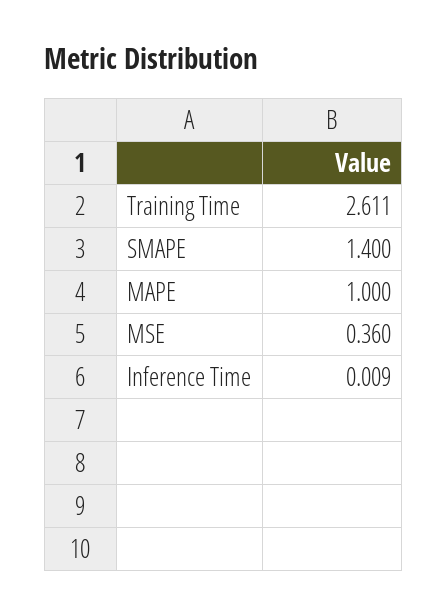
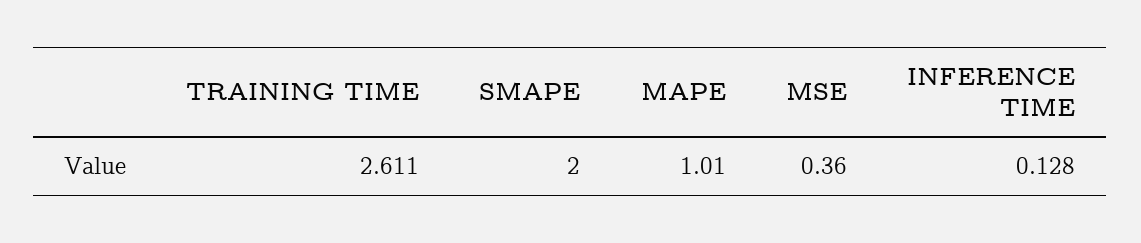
SMAPE: 1.4 -> 2
MAPE: 1 -> 1.01
Inference Time: 0.009 -> 0.128

